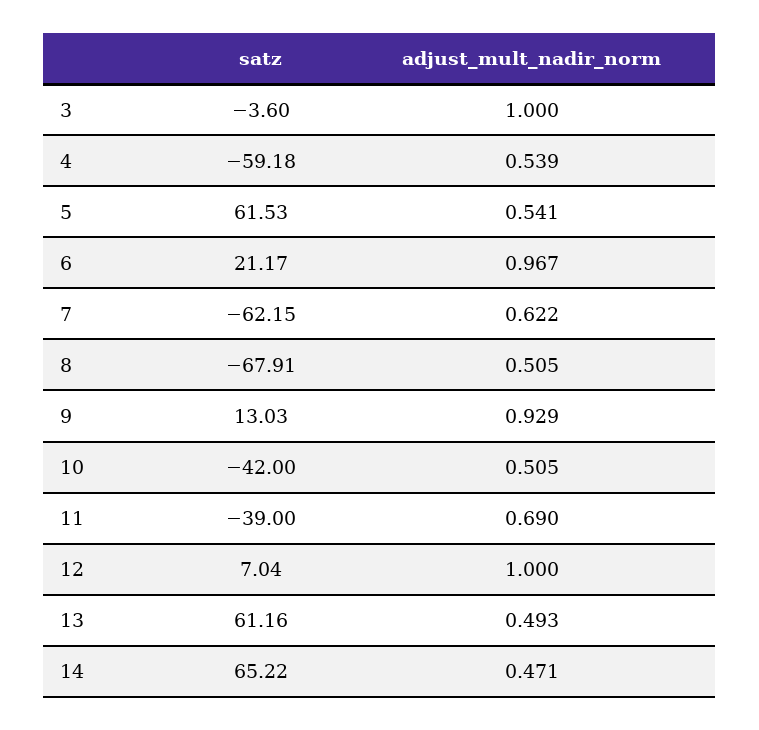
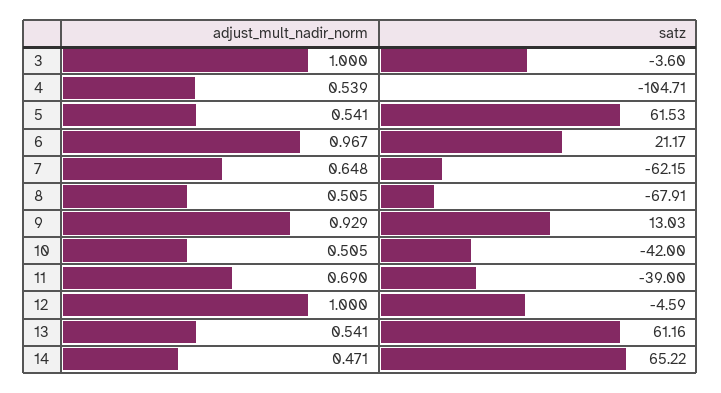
satz, 4: -59.18 -> -104.71
adjust_mult_nadir_norm, 7: 0.622 -> 0.648
satz, 12: 7.04 -> -4.59
adjust_mult_nadir_norm, 13: 0.493 -> 0.541

